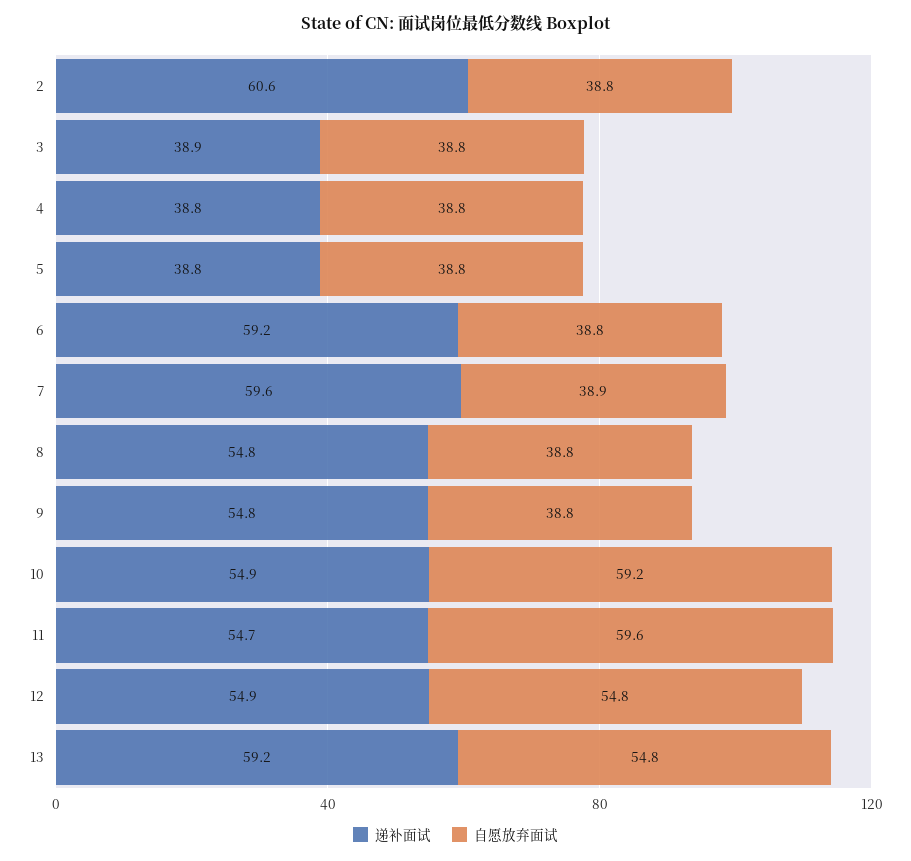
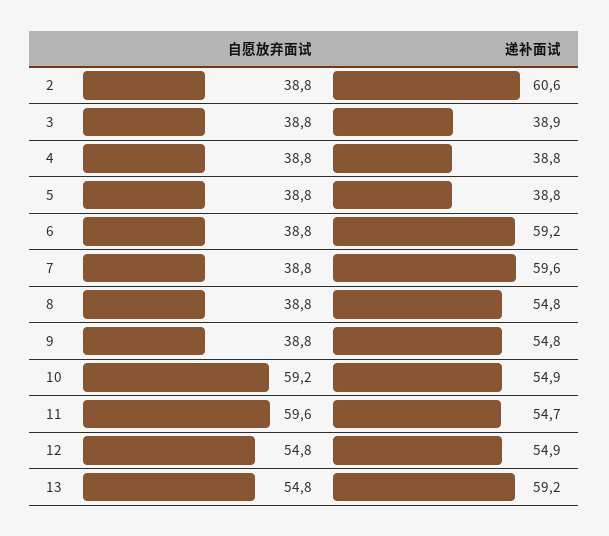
自愿放弃面试, 7: 38.9 -> 38.8

